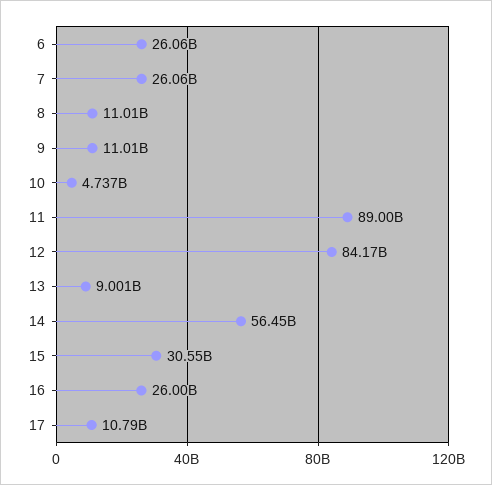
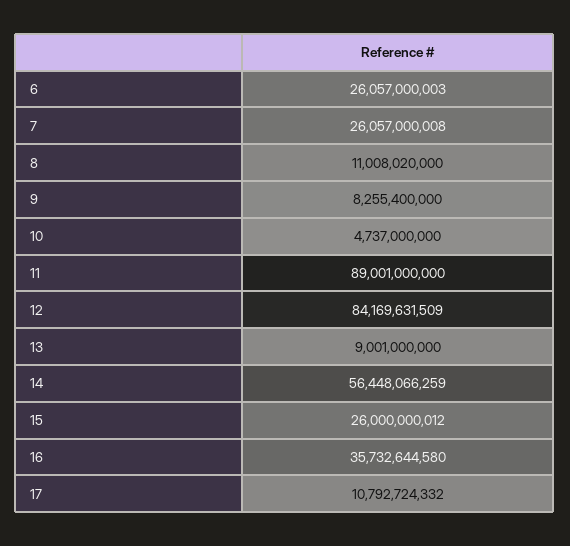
9: 11010000000 -> 8255400000
15: 30550000000 -> 26000000012
16: 26000000000 -> 35732644580

